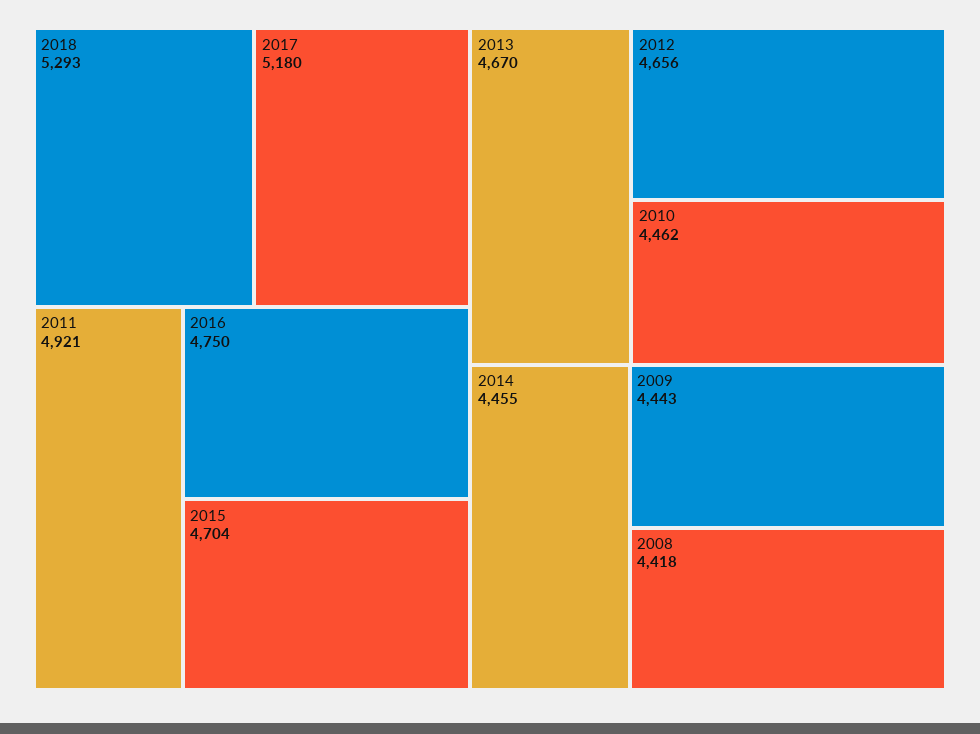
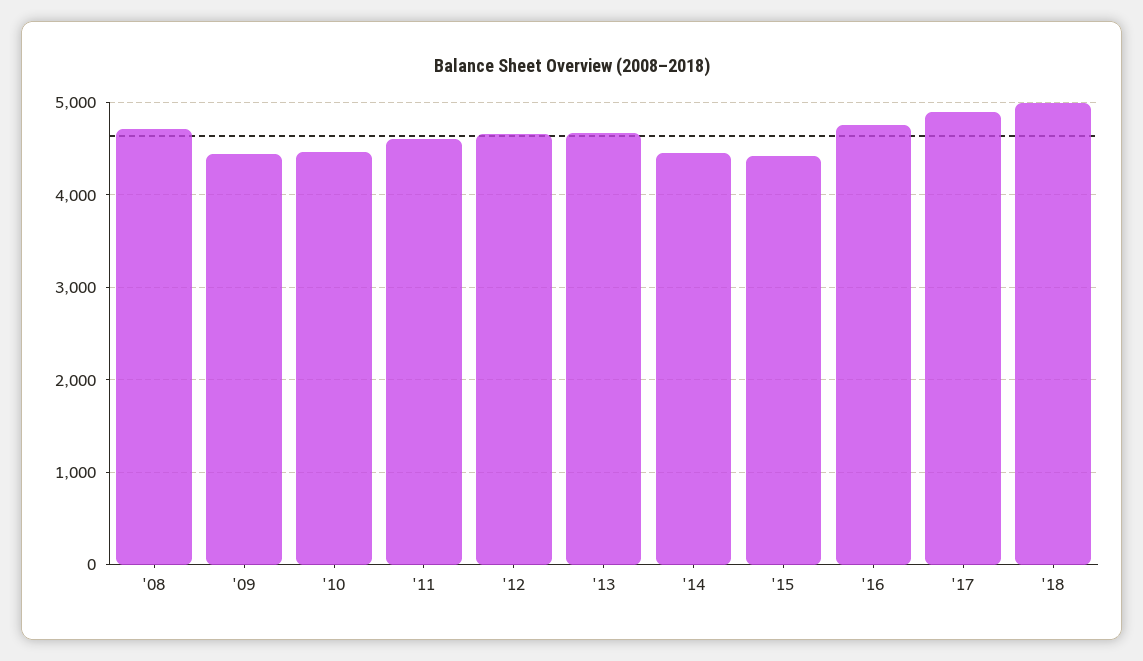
2018: 5293 -> 5000
2017: 5180 -> 4900
2011: 4921 -> 4600
2015: 4704 -> 4400
2008: 4418 -> 4700

